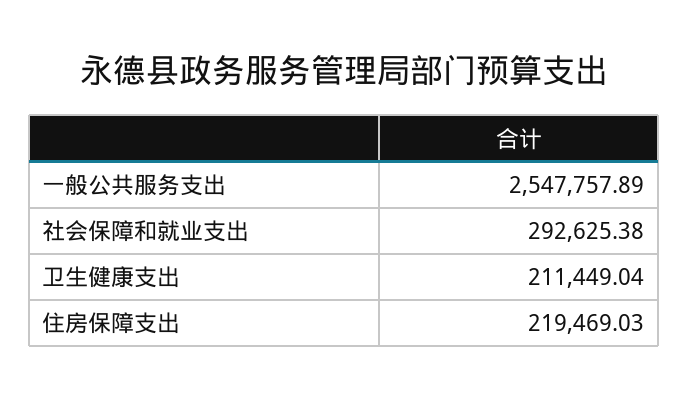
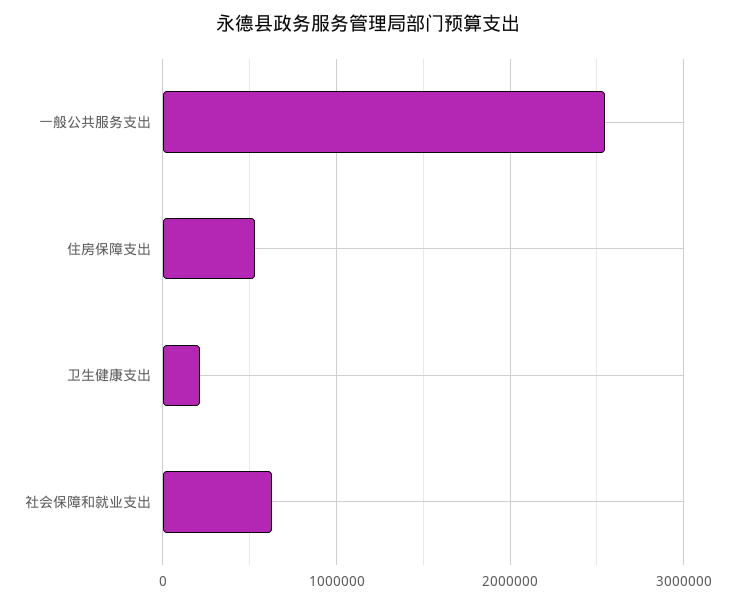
社会保障和就业支出: 292625.38 -> 600000
住房保障支出: 219469.03 -> 500000

